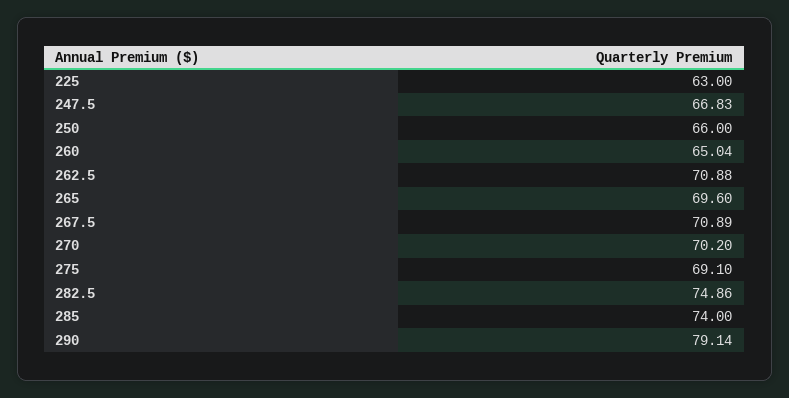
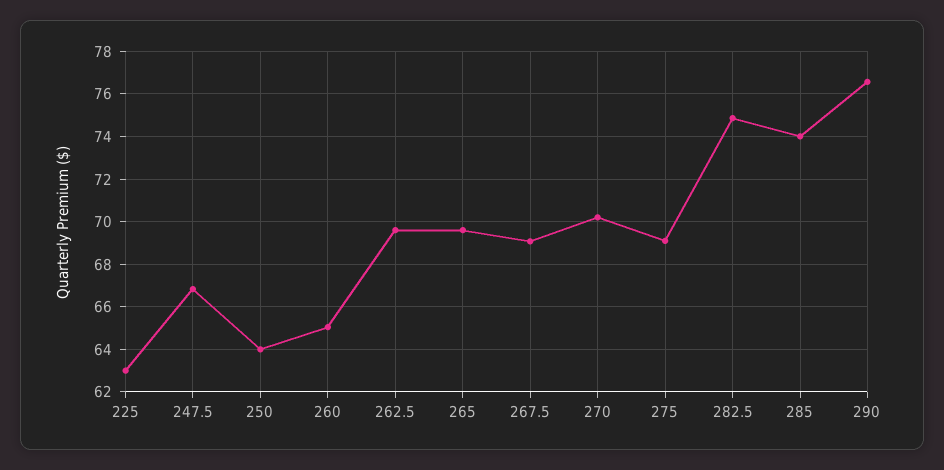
250: 66 -> 64
262.5: 70.88 -> 69.5
267.5: 70.89 -> 69
290: 79.14 -> 76.5

